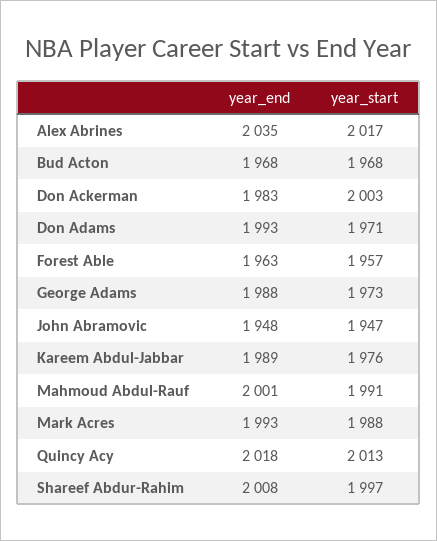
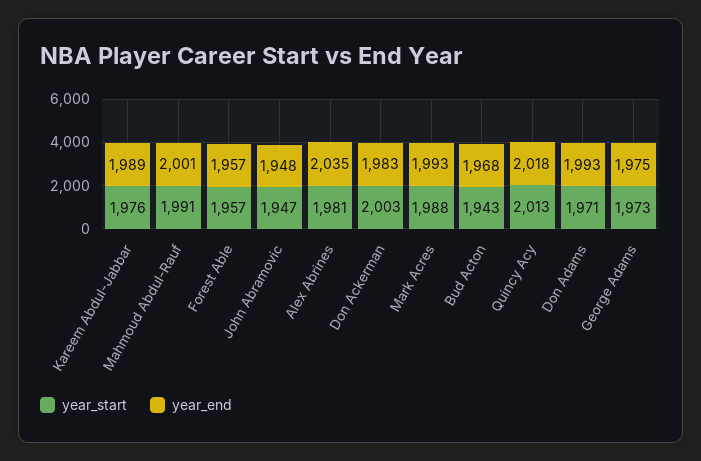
year_start, Alex Abrines: 2017 -> 1981
year_start, Bud Acton: 1968 -> 1943
year_end, Forest Able: 1963 -> 1957
year_end, George Adams: 1988 -> 1975
year_end, Shareef Abdur-Rahim: 2008 -> none
year_start, Shareef Abdur-Rahim: 1997 -> none

